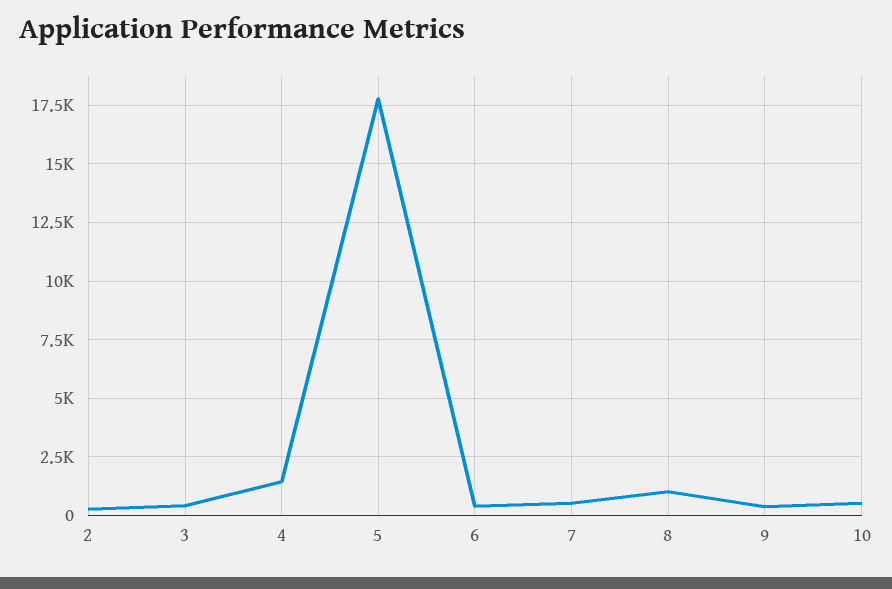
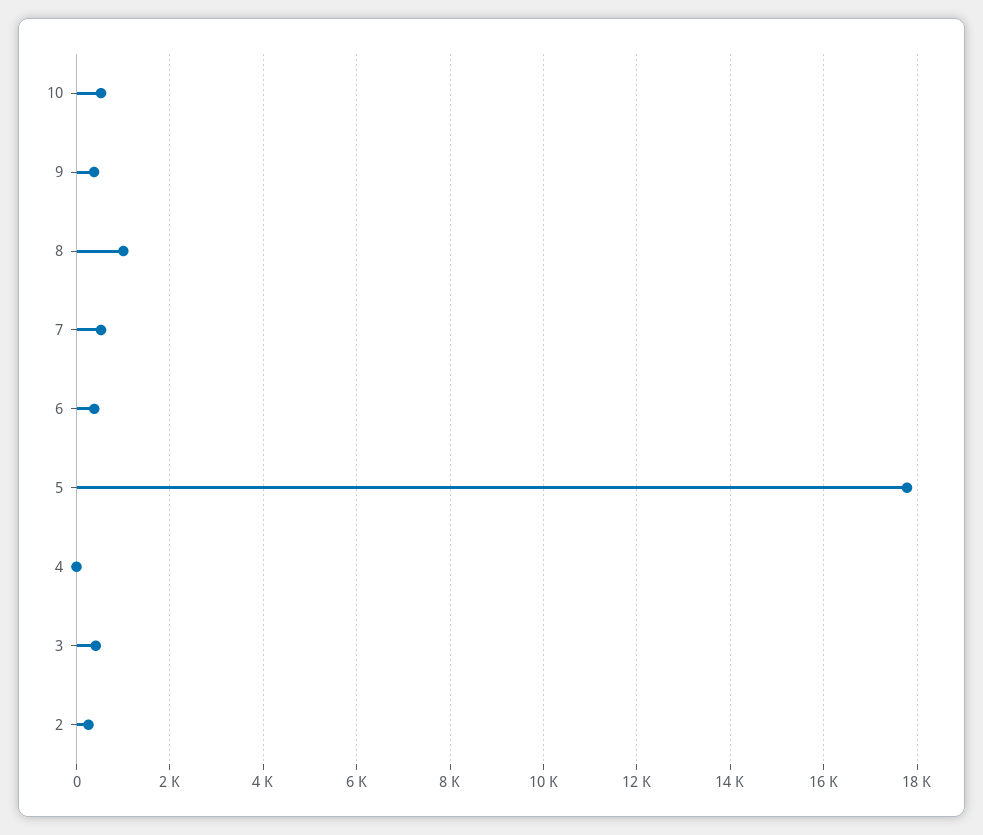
4: 1500 -> 0

